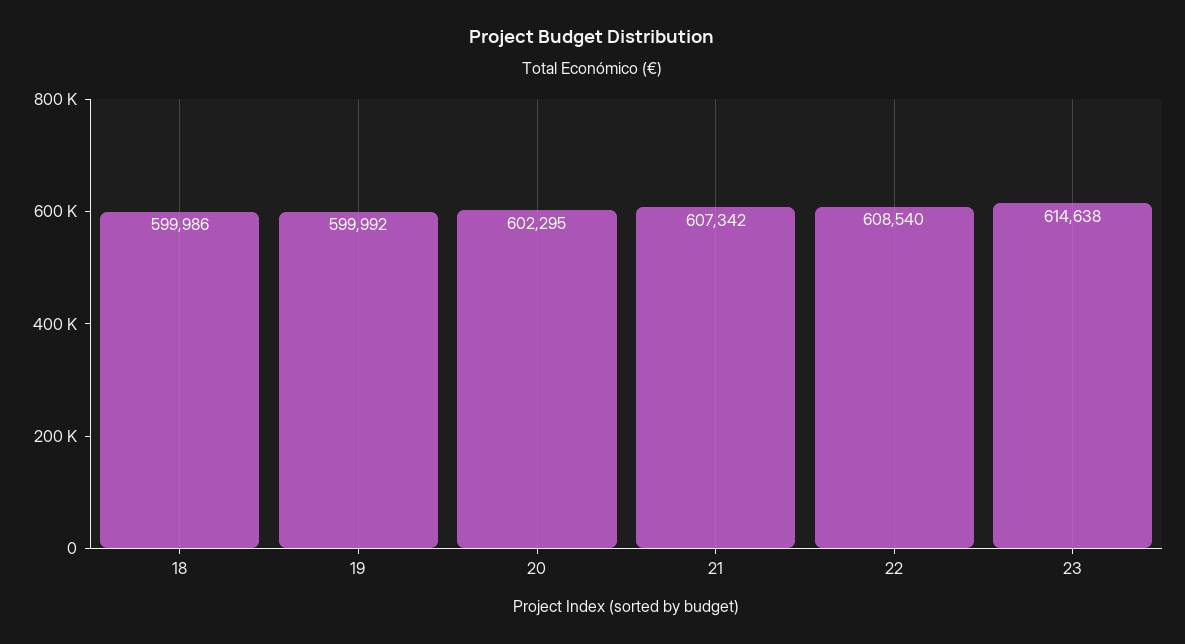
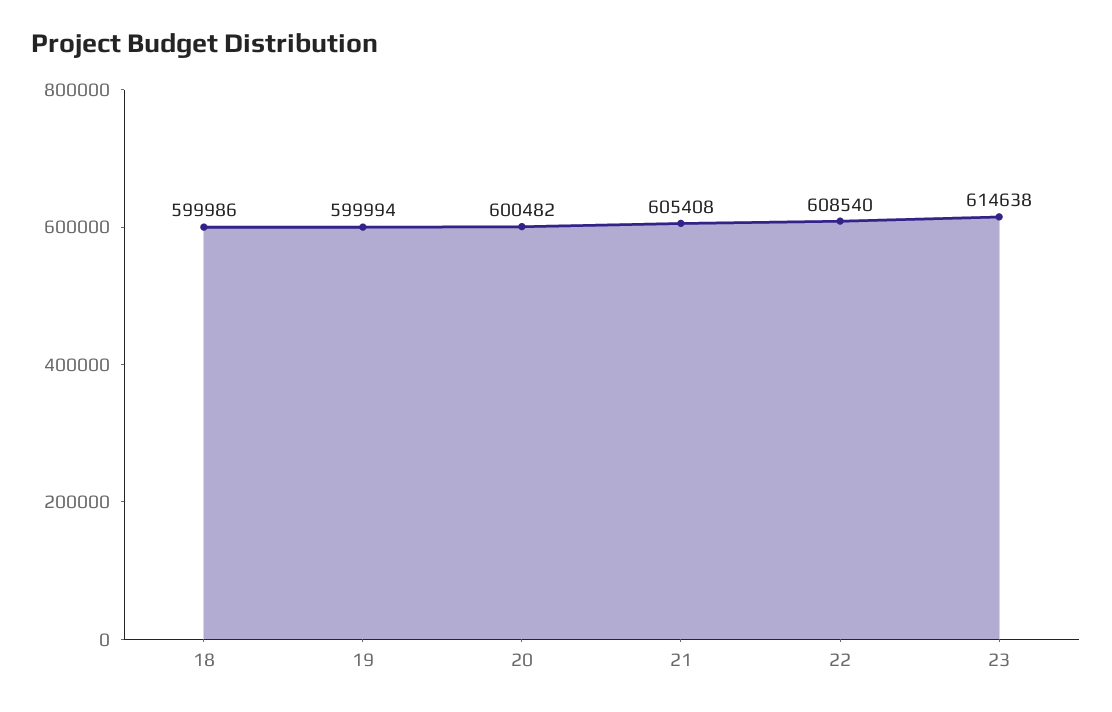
19: 599992 -> 599994
20: 602295 -> 600482
21: 607342 -> 605408

